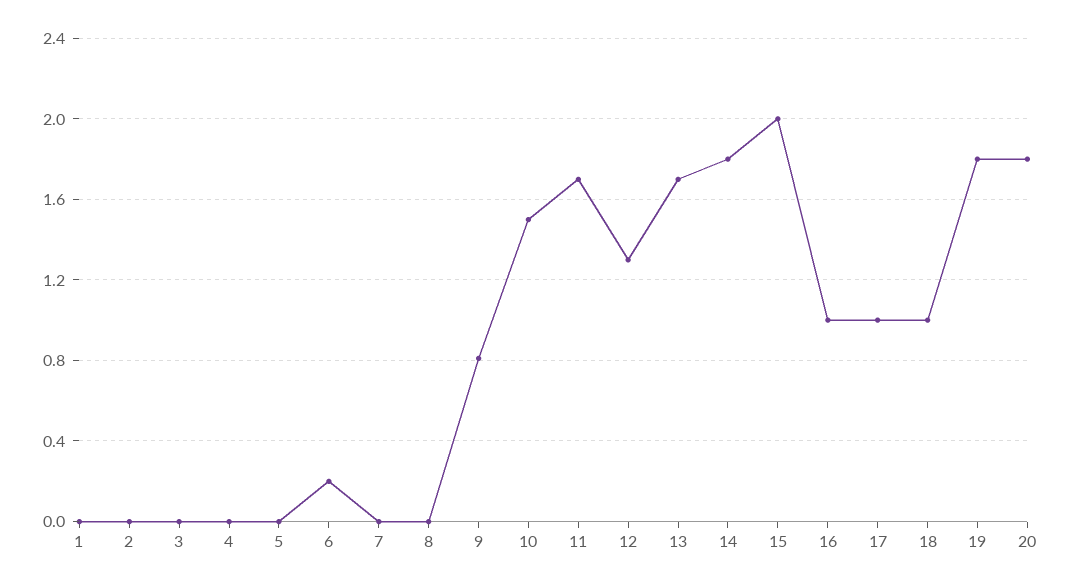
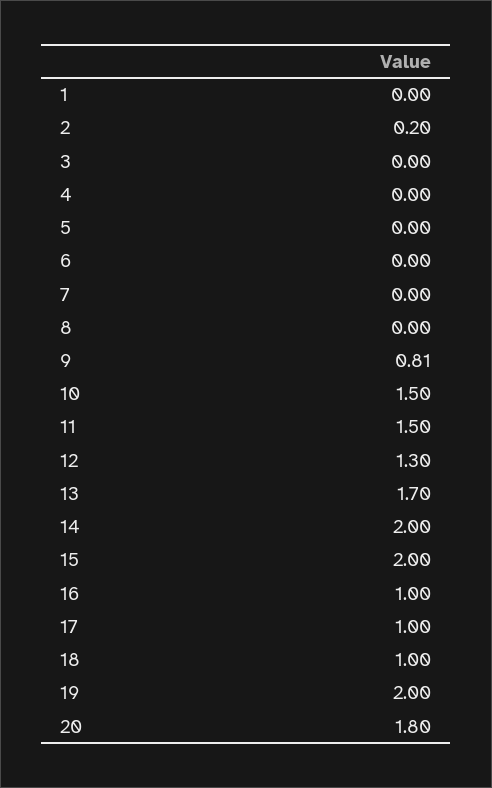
2: 0 -> 0.2
6: 0.2 -> 0
11: 1.7 -> 1.5
14: 1.8 -> 2
19: 1.8 -> 2

